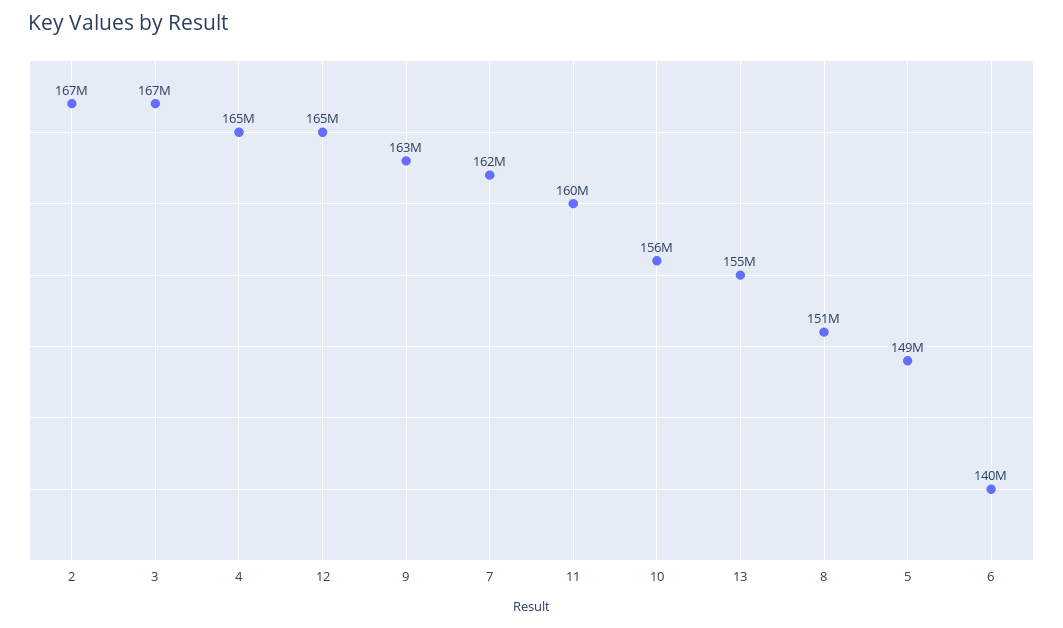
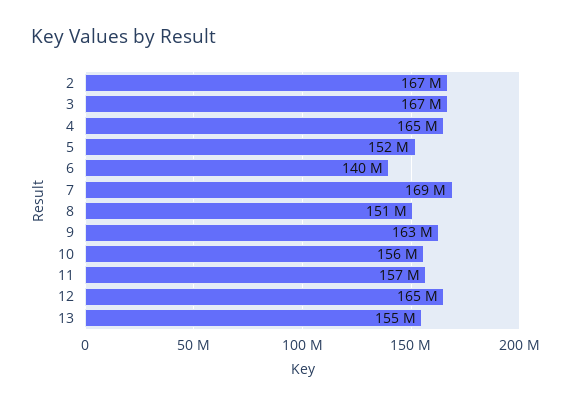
7: 162000000 -> 169000000
11: 160000000 -> 157000000
5: 149000000 -> 152000000

